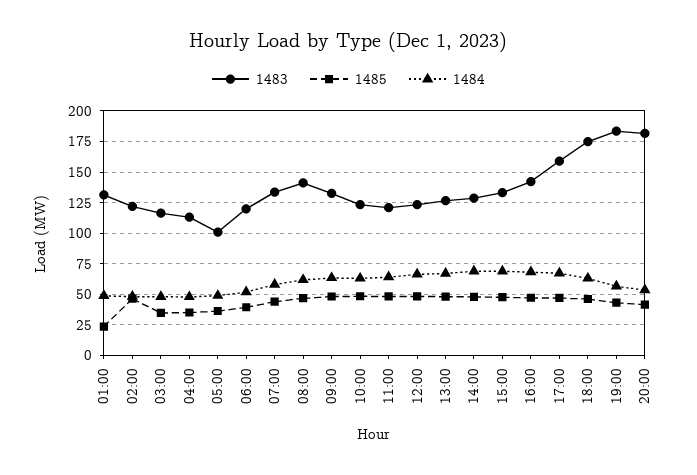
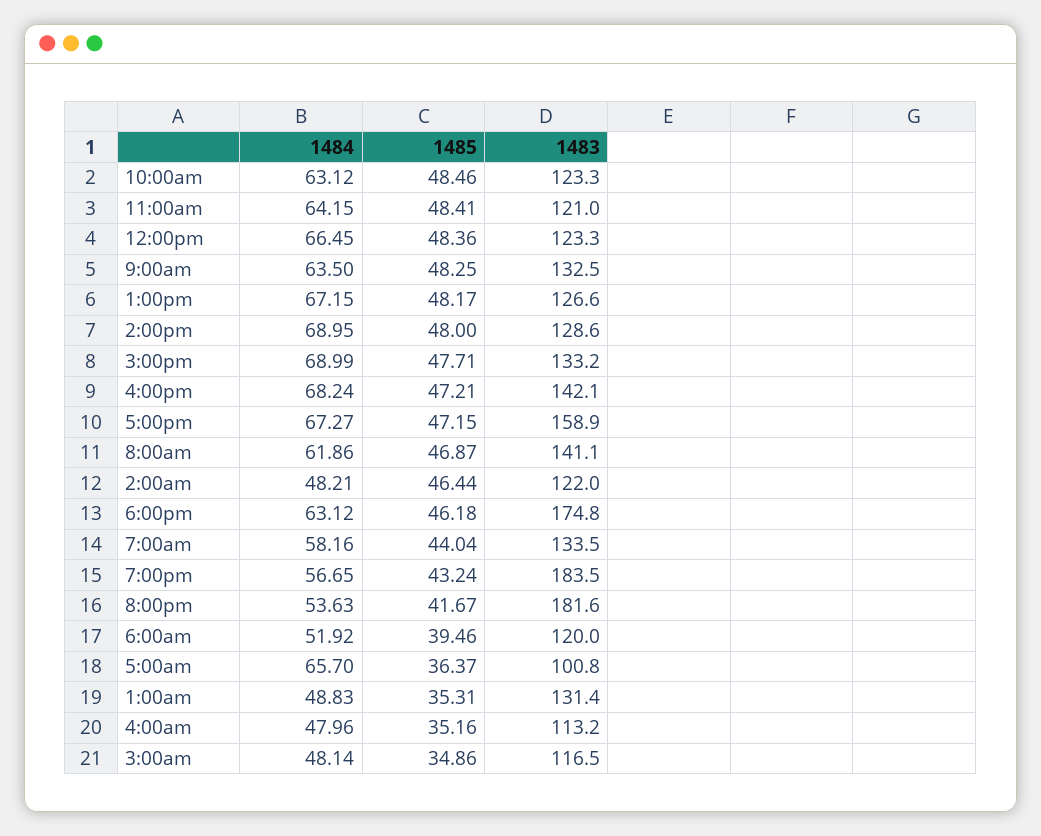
1485, 01:00: 25 -> 35.31
1484, 05:00: 50 -> 65.7

